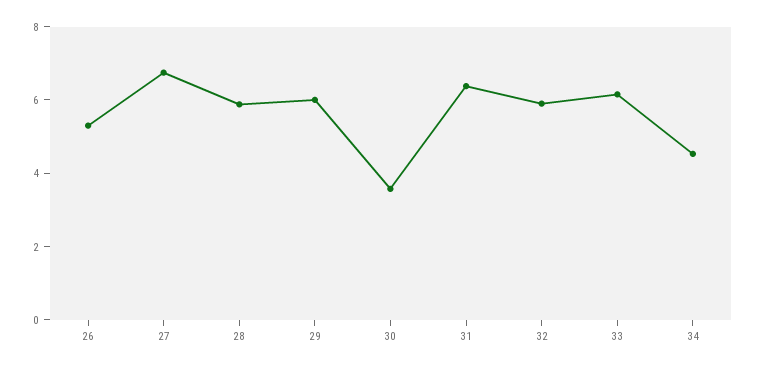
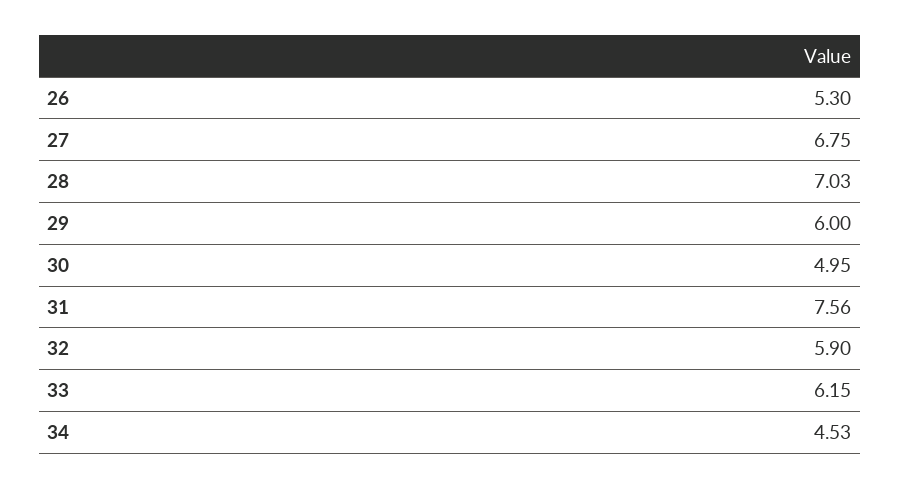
28: 6 -> 7.03
30: 3.5 -> 4.95
31: 6.5 -> 7.56

